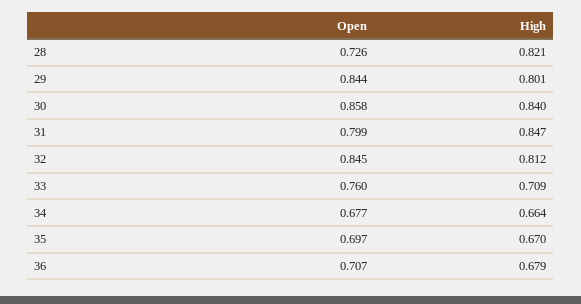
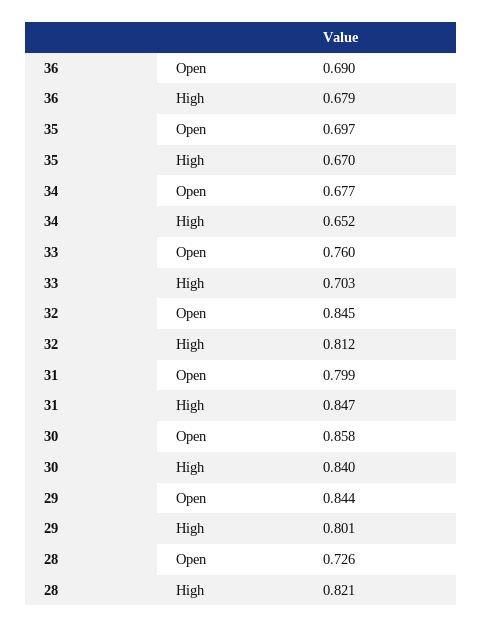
High, 33: 0.709 -> 0.703
High, 34: 0.664 -> 0.652
Open, 36: 0.707 -> 0.69

